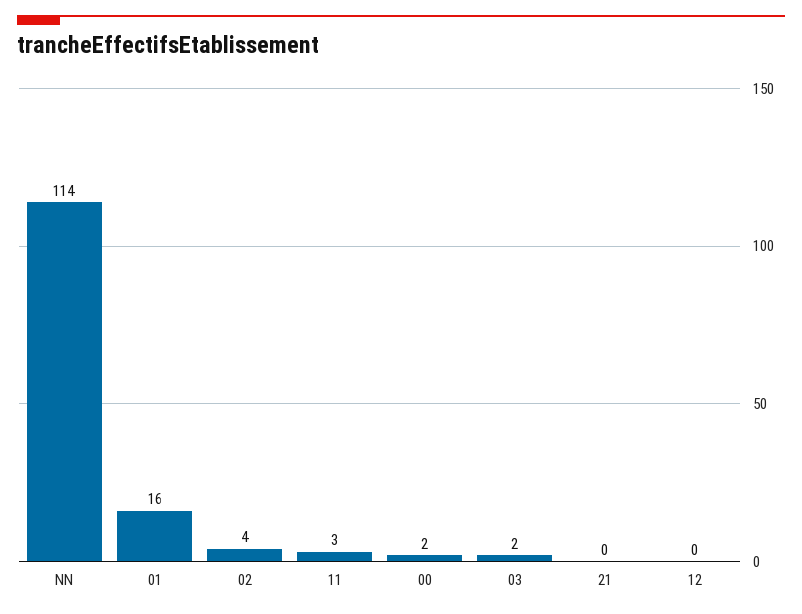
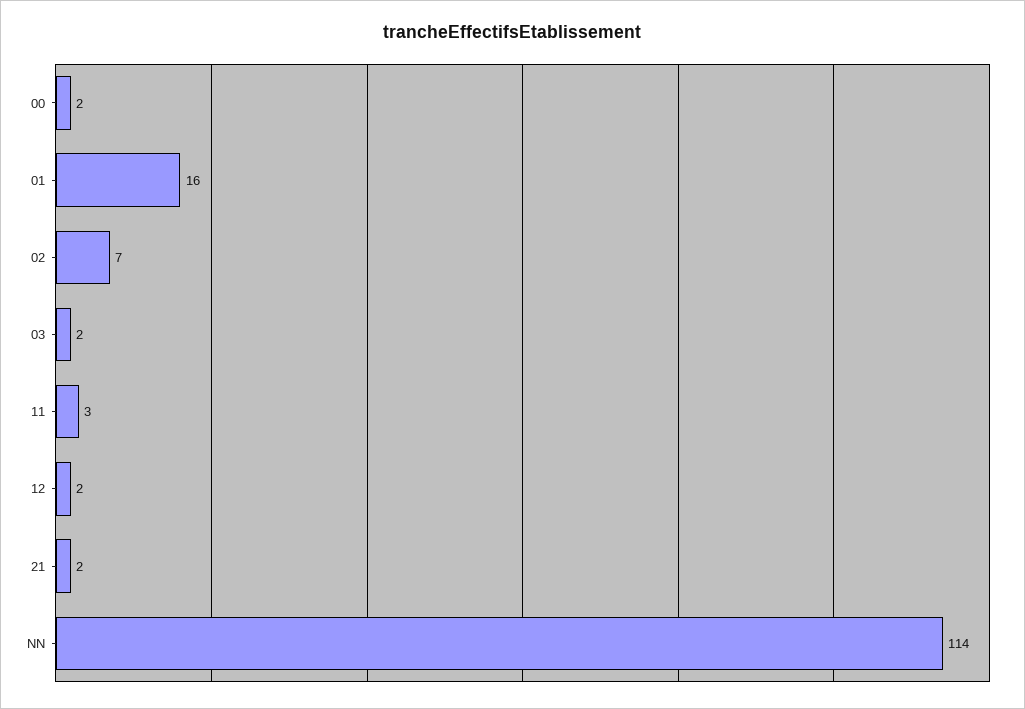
02: 4 -> 7
21: 0 -> 2
12: 0 -> 2

